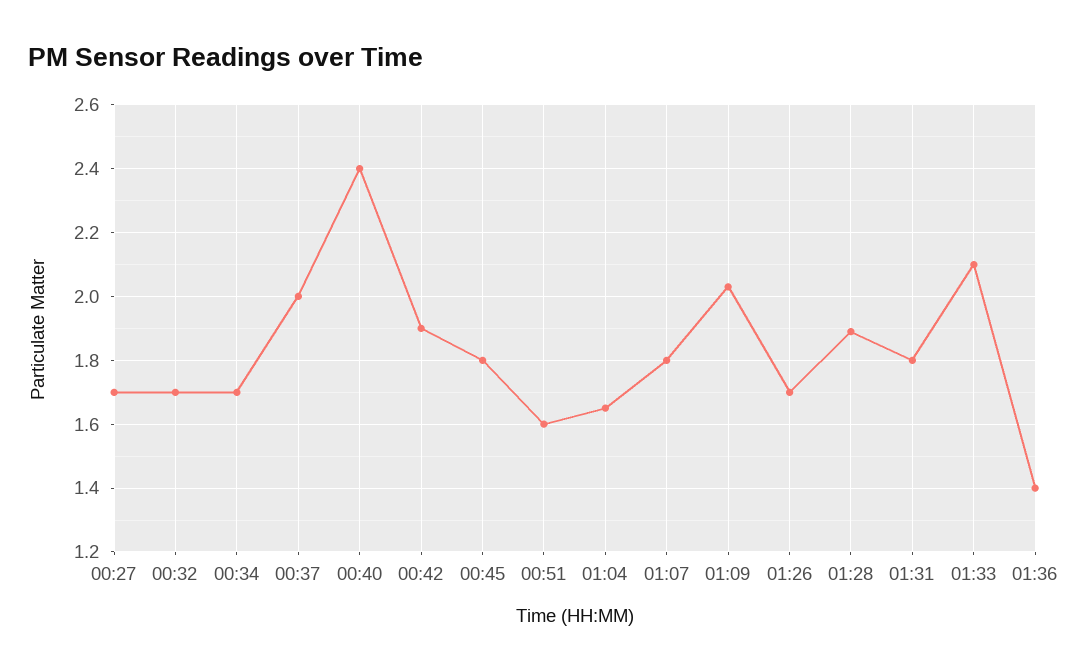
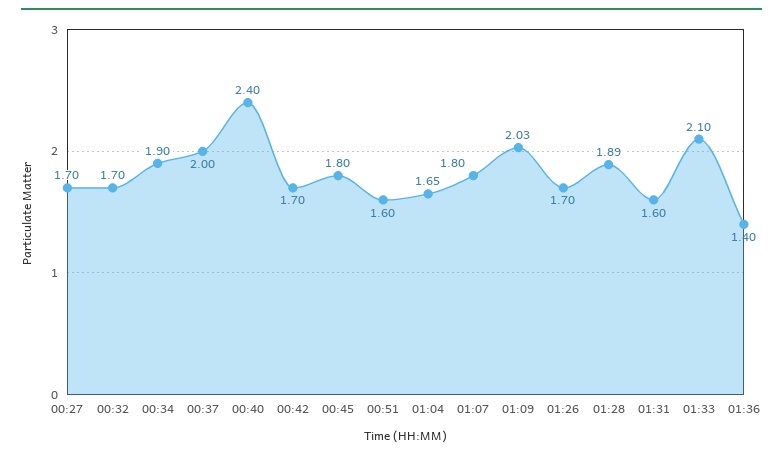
00:34: 1.7 -> 1.9
00:42: 1.9 -> 1.7
01:31: 1.8 -> 1.6

